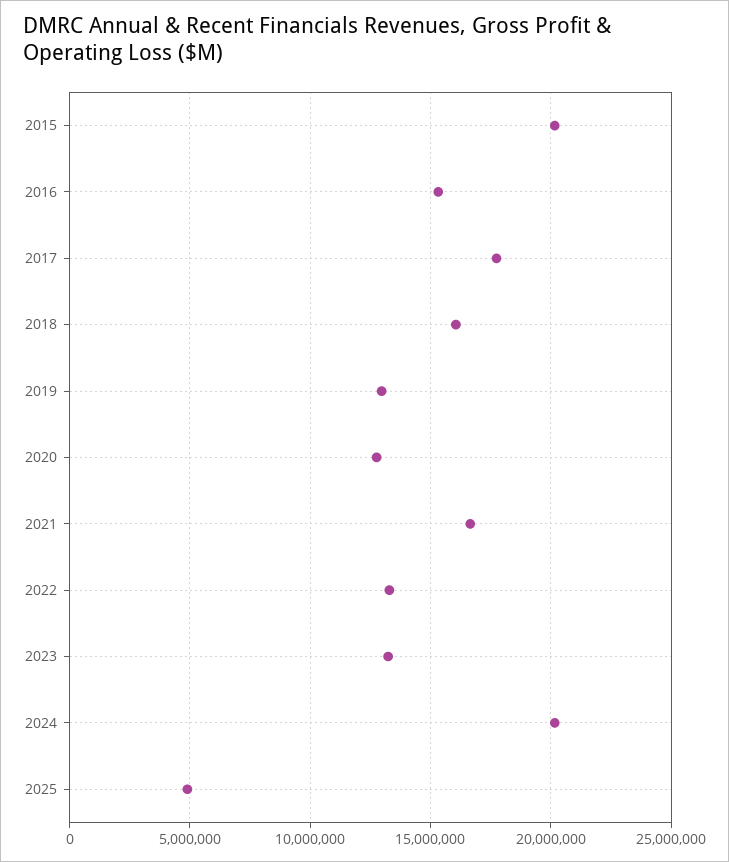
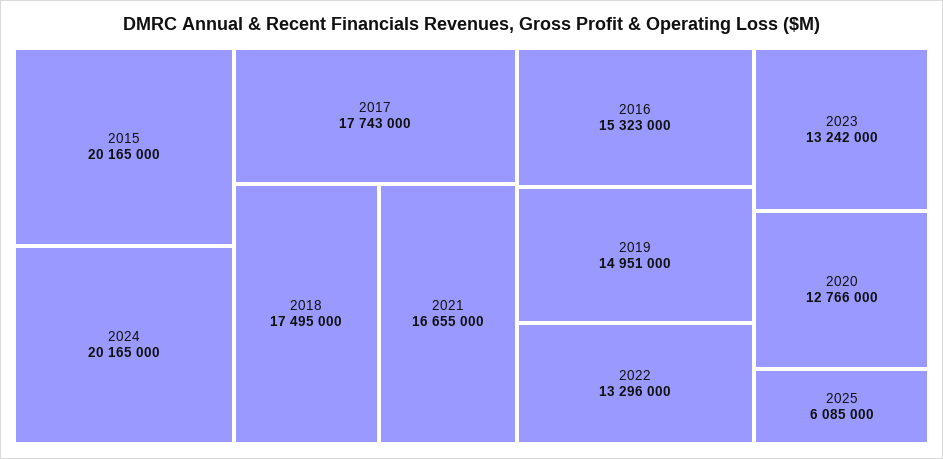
2018: 16000000 -> 17495000
2019: 13000000 -> 14951000
2025: 5000000 -> 6085000

